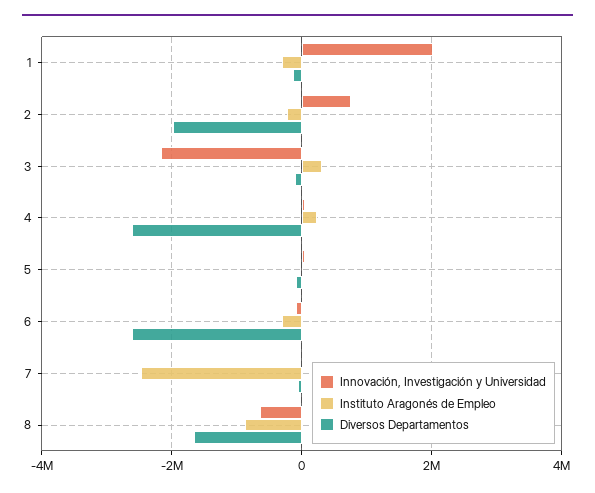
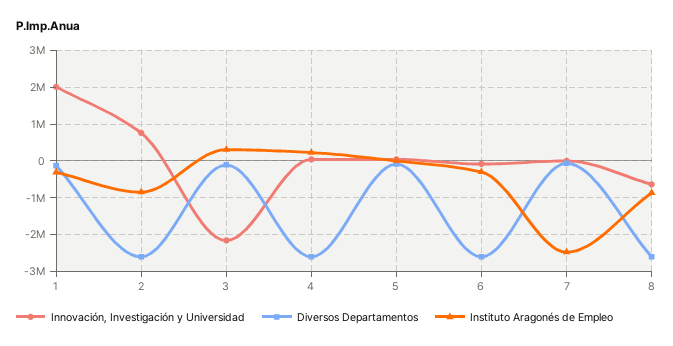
Instituto Aragonés de Empleo, 2: -200000 -> -800000
Diversos Departamentos, 2: -2000000 -> -2600000
Diversos Departamentos, 8: -1600000 -> -2600000

